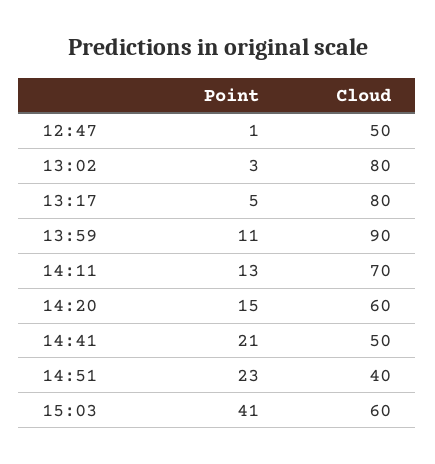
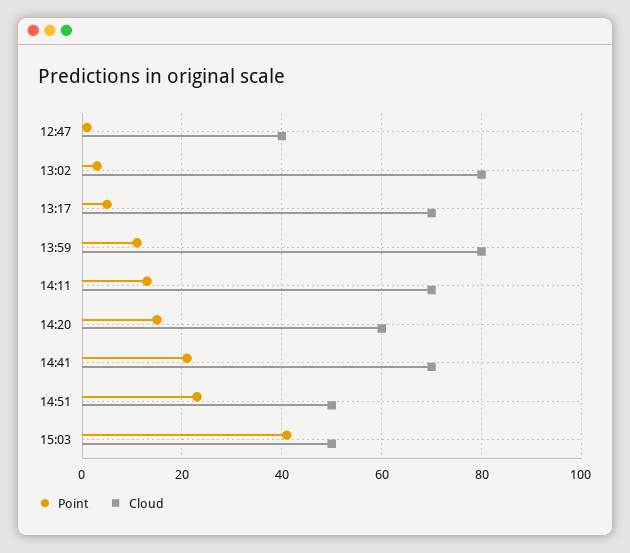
Cloud, 12:47: 50 -> 40
Cloud, 13:17: 80 -> 70
Cloud, 13:59: 90 -> 80
Cloud, 14:41: 50 -> 70
Cloud, 14:51: 40 -> 50
Cloud, 15:03: 60 -> 50

